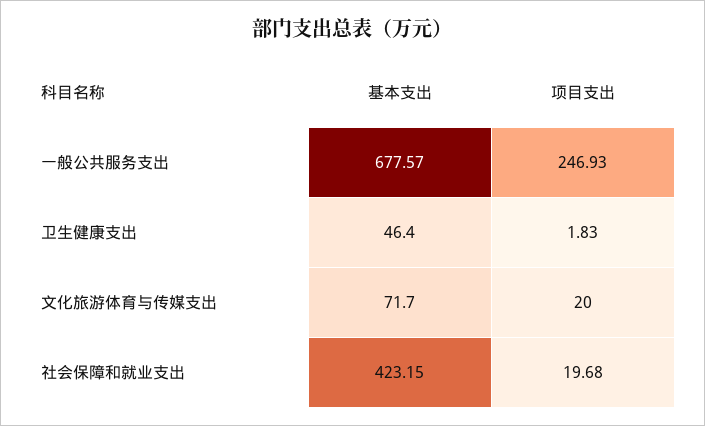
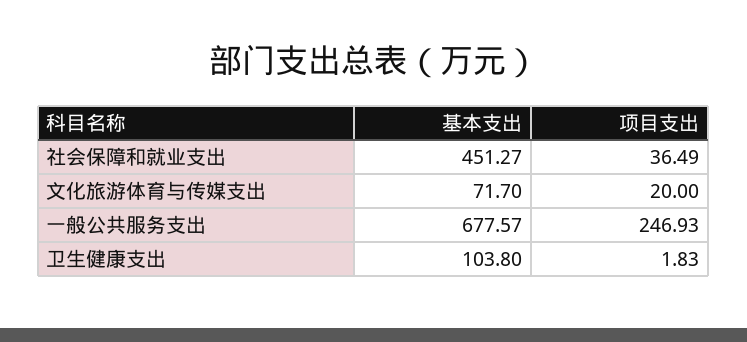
基本支出, 卫生健康支出: 46.4 -> 103.8
基本支出, 社会保障和就业支出: 423.15 -> 451.27
项目支出, 社会保障和就业支出: 19.68 -> 36.49

